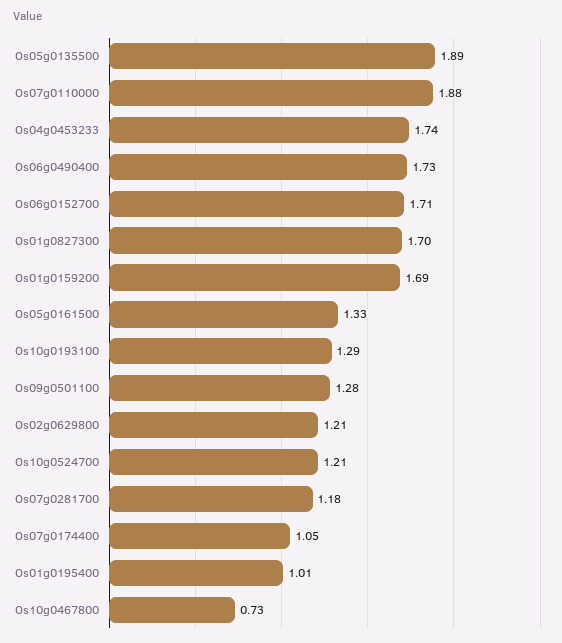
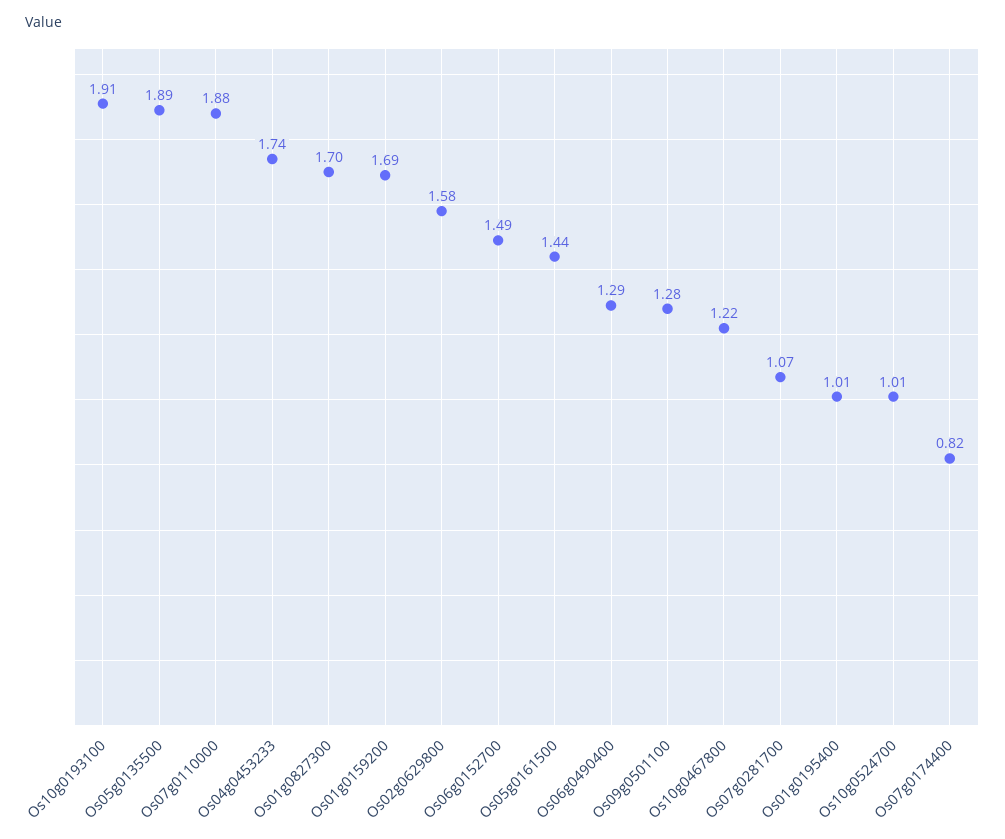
Os06g0490400: 1.73 -> 1.29
Os06g0152700: 1.71 -> 1.49
Os05g0161500: 1.33 -> 1.44
Os10g0193100: 1.29 -> 1.91
Os02g0629800: 1.21 -> 1.58
Os10g0524700: 1.21 -> 1.01
Os07g0281700: 1.18 -> 1.07
Os07g0174400: 1.05 -> 0.82
Os10g0467800: 0.73 -> 1.22

